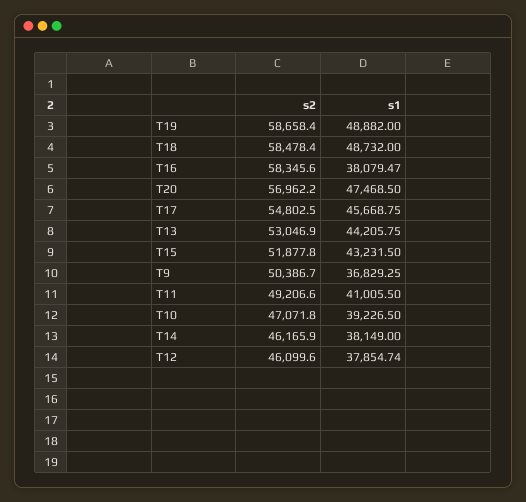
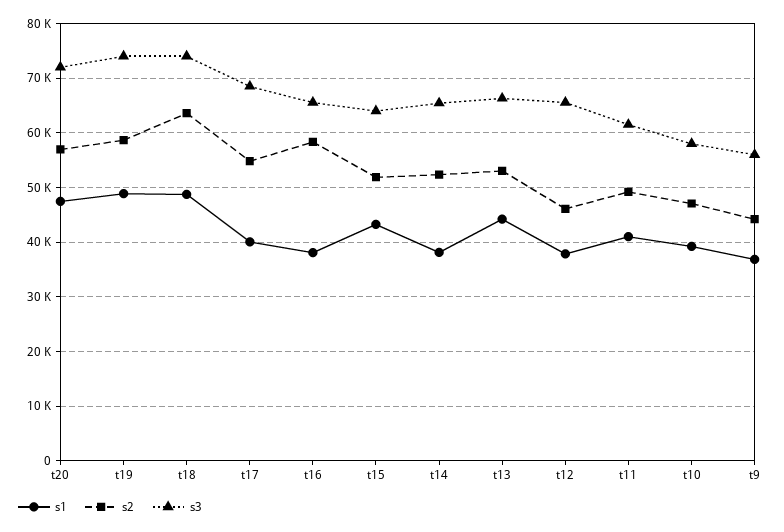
s2, T18: 58478.4 -> 64000
s1, T17: 45668.75 -> 40000
s2, T9: 50386.7 -> 44000
s2, T14: 46165.9 -> 52000
s3, T20: none -> 72000
s3, T19: none -> 74000
s3, T18: none -> 74000
s3, T17: none -> 68000
s3, T16: none -> 66000
s3, T15: none -> 64000
s3, T14: none -> 66000
s3, T13: none -> 66000
s3, T12: none -> 66000
s3, T11: none -> 62000
s3, T10: none -> 58000
s3, T9: none -> 56000

